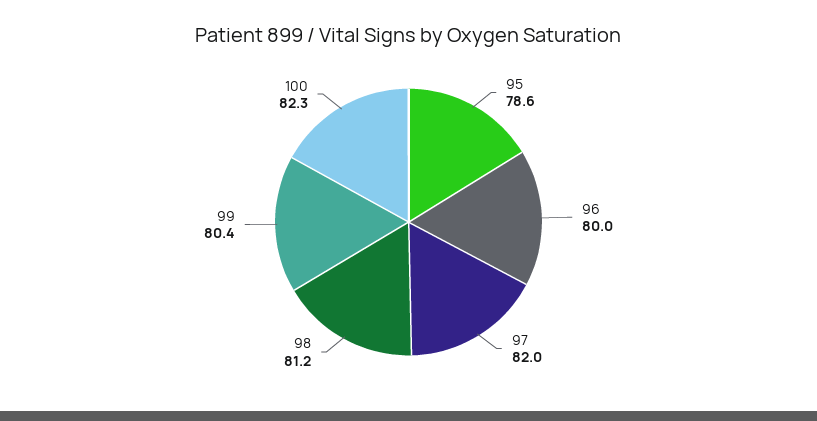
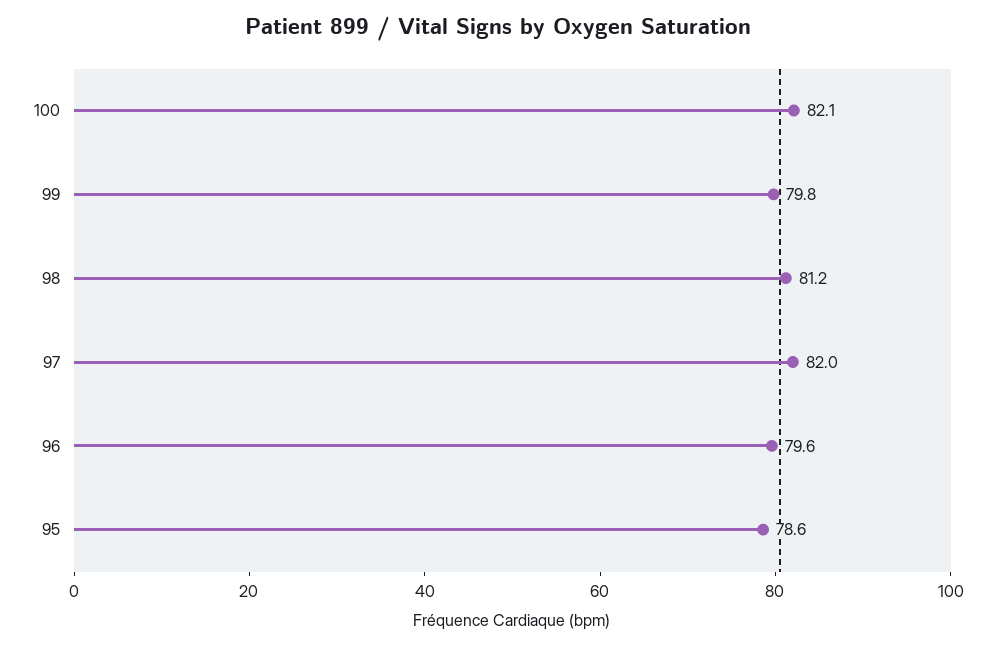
96: 80 -> 79.6
99: 80.4 -> 79.8
100: 82.3 -> 82.1

